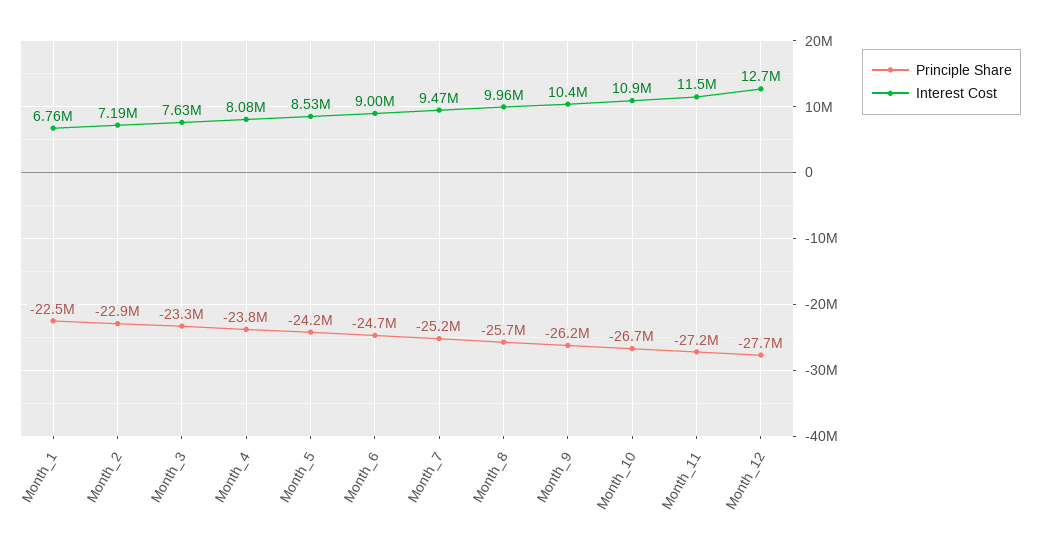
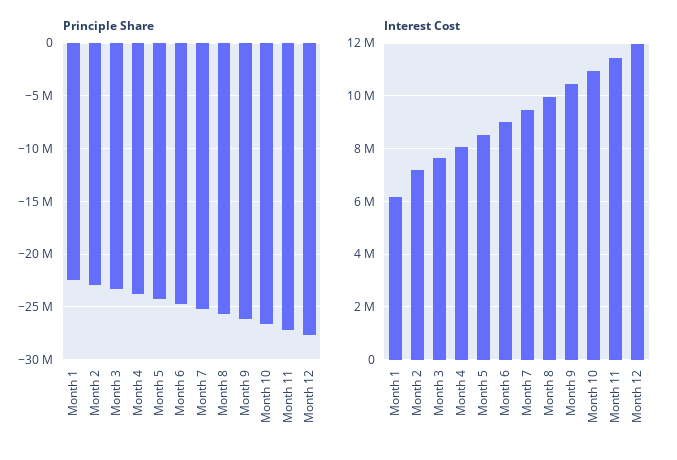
Interest Cost, Month_1: 6760000 -> 6250000
Interest Cost, Month_12: 12700000 -> 12000000

